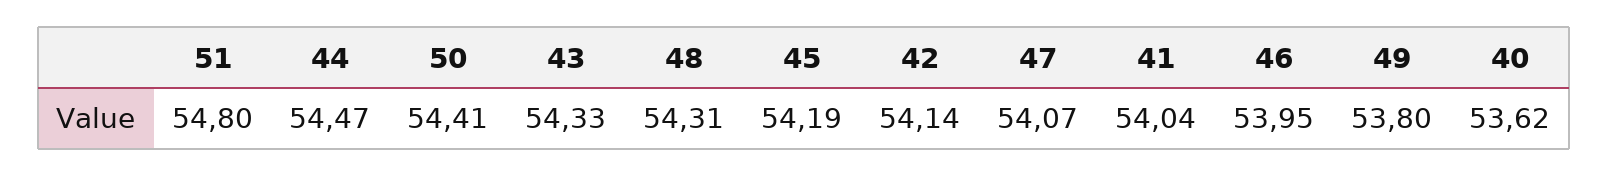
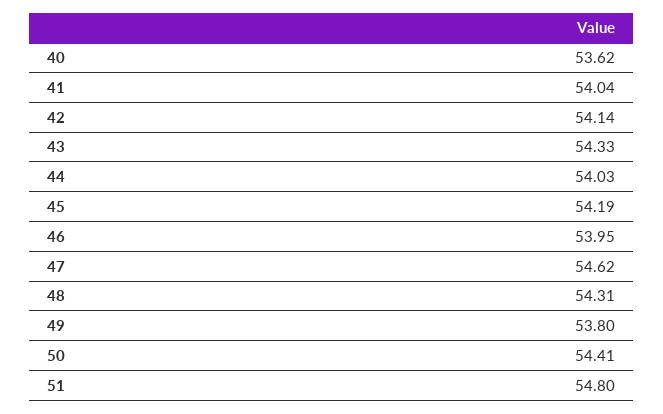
44: 54.47 -> 54.03
47: 54.07 -> 54.62

